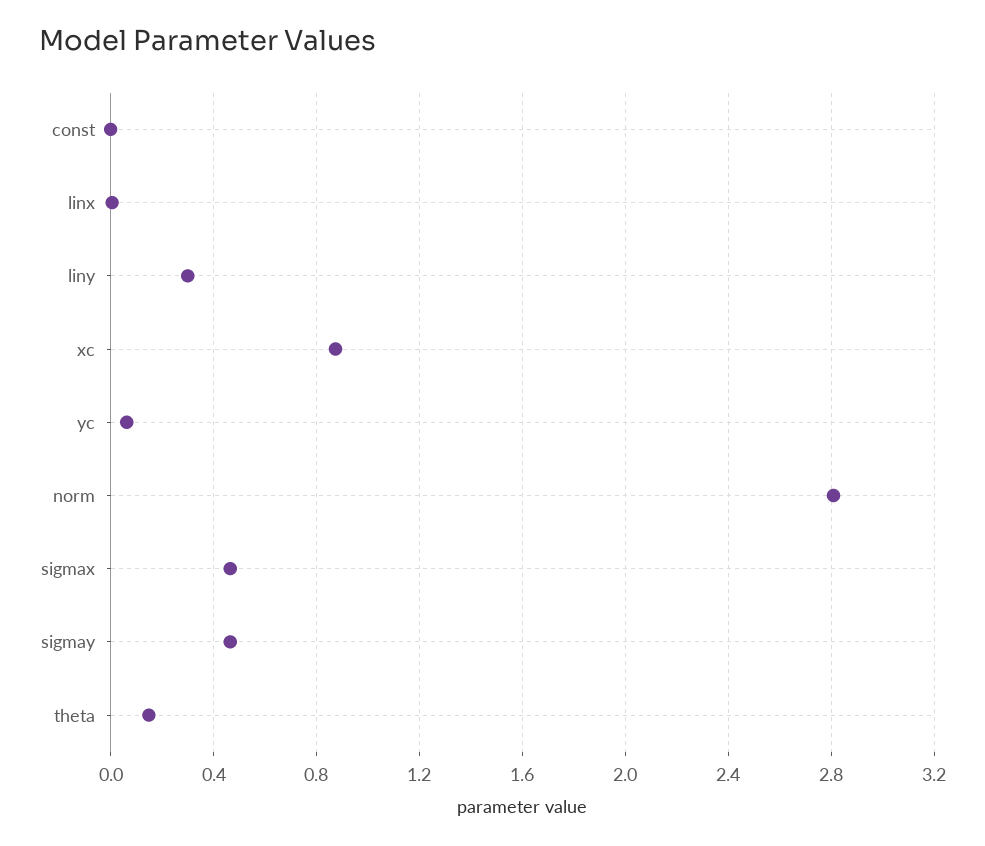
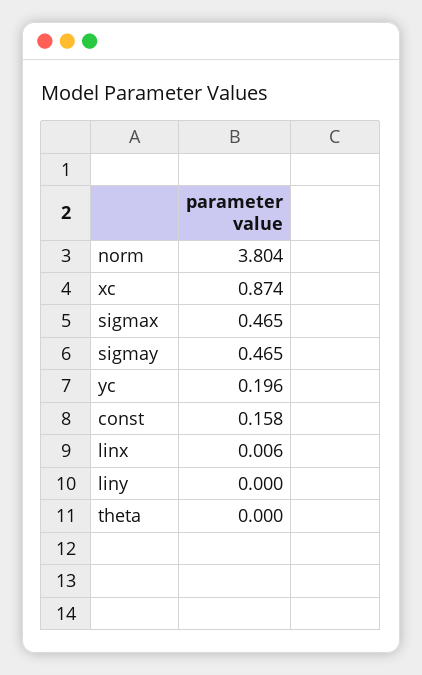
const: 0 -> 0.158
liny: 0.3 -> 0
yc: 0.05 -> 0.196
norm: 2.8 -> 3.804
theta: 0.15 -> 0

